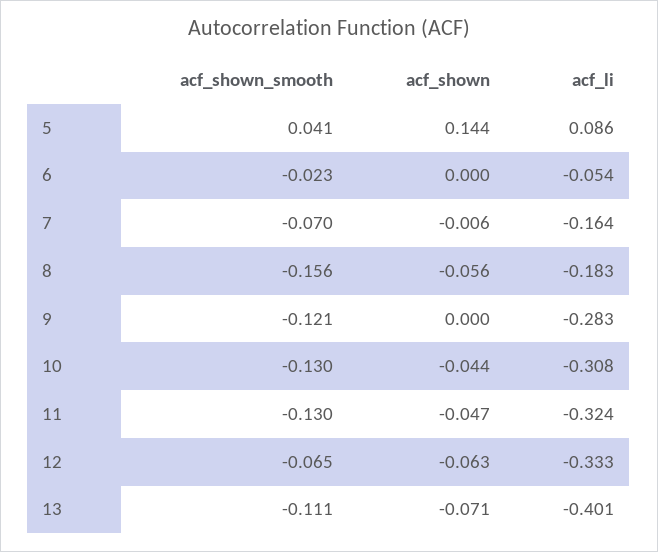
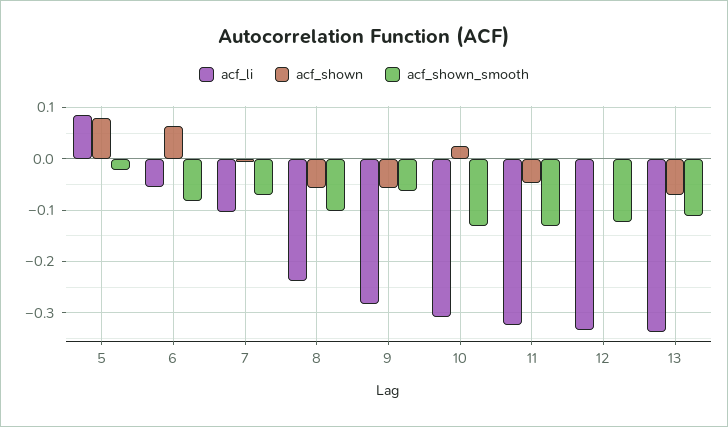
acf_shown_smooth, 5: 0.041 -> -0.02
acf_shown, 5: 0.144 -> 0.08
acf_shown_smooth, 6: -0.023 -> -0.08
acf_shown, 6: 0 -> 0.06
acf_li, 7: -0.164 -> -0.1
acf_shown_smooth, 8: -0.156 -> -0.1
acf_li, 8: -0.183 -> -0.24
acf_shown_smooth, 9: -0.121 -> -0.06
acf_shown, 9: 0 -> -0.06
acf_shown, 10: -0.044 -> 0.02
acf_shown_smooth, 12: -0.065 -> -0.12
acf_shown, 12: -0.063 -> 0
acf_li, 13: -0.401 -> -0.34

